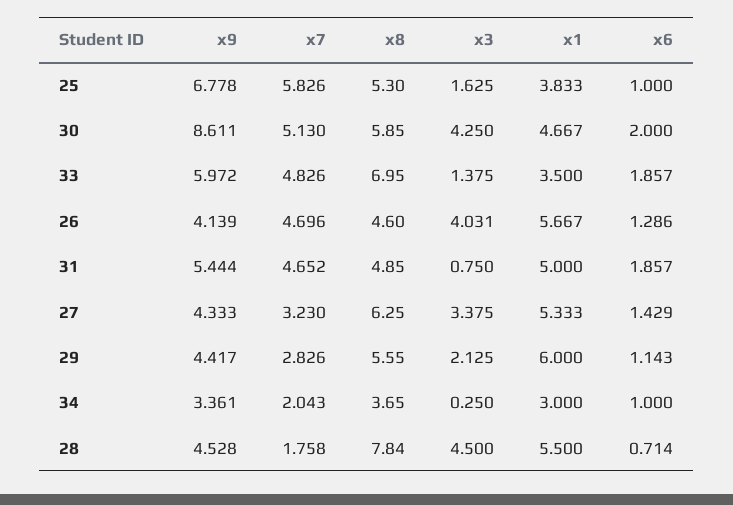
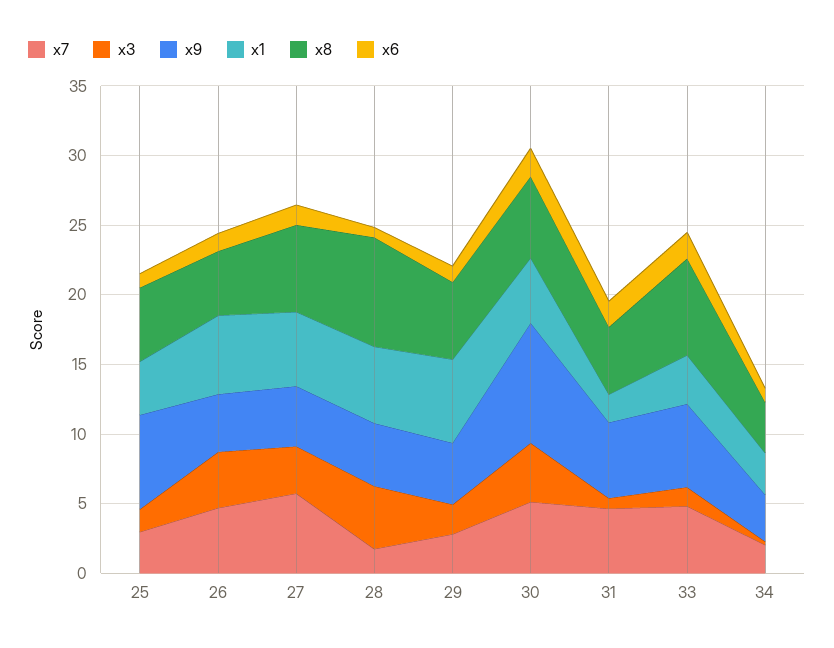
x7, 25: 5.826 -> 3
x1, 31: 5 -> 2
x7, 27: 3.23 -> 6

